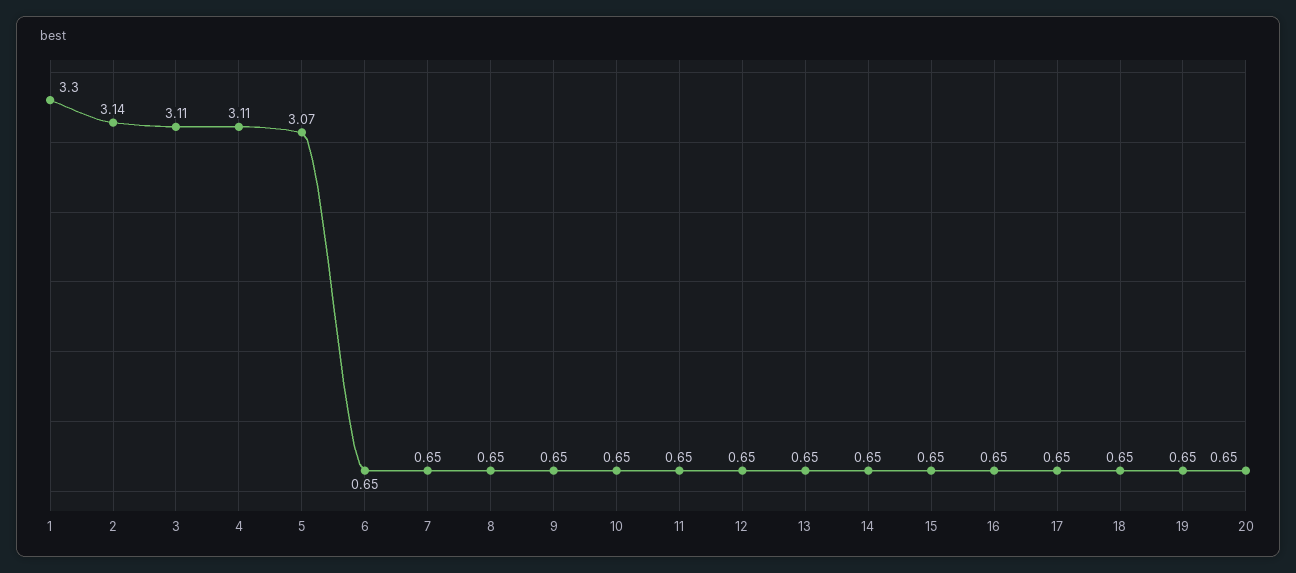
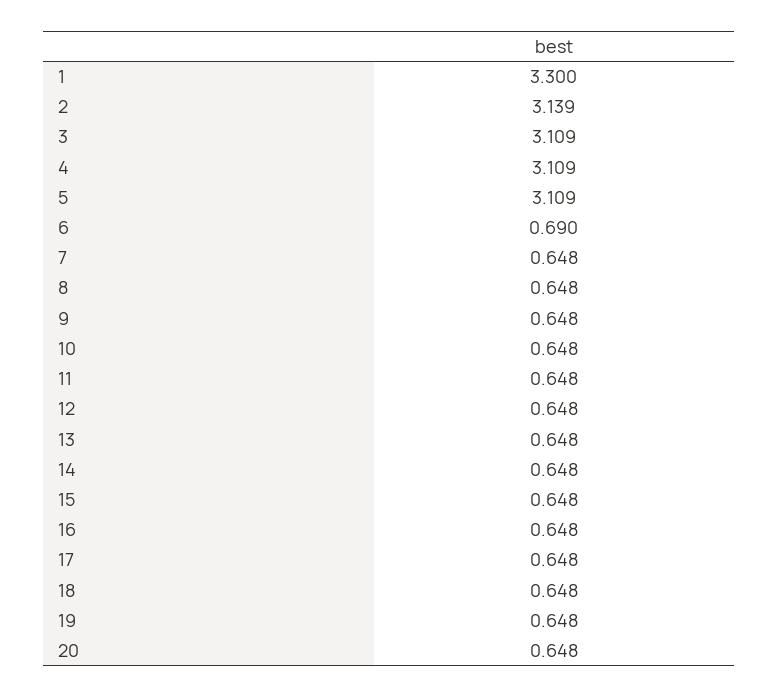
5: 3.07 -> 3.109
6: 0.65 -> 0.69

